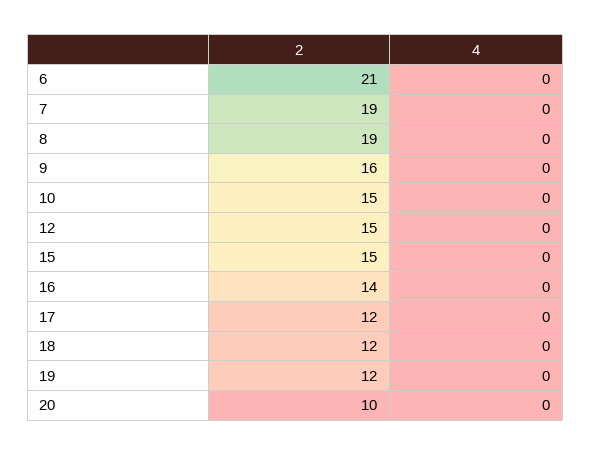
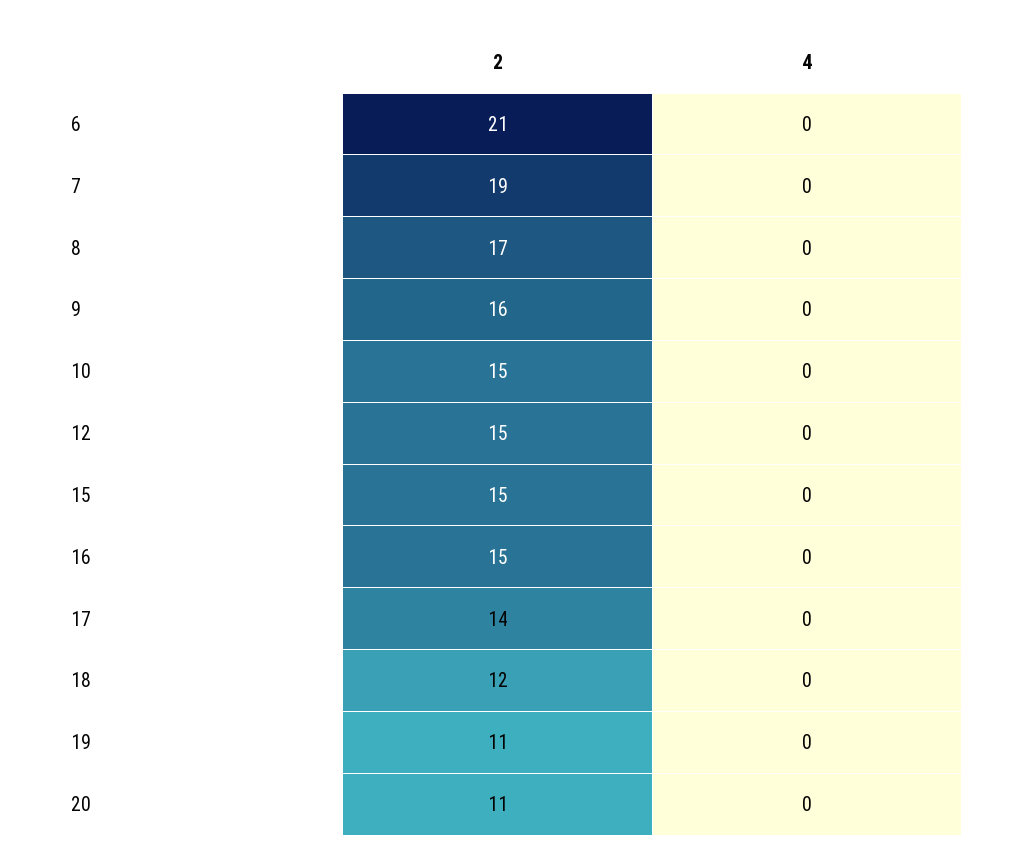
2, 8: 19 -> 17
2, 16: 14 -> 15
2, 17: 12 -> 14
2, 19: 12 -> 11
2, 20: 10 -> 11

